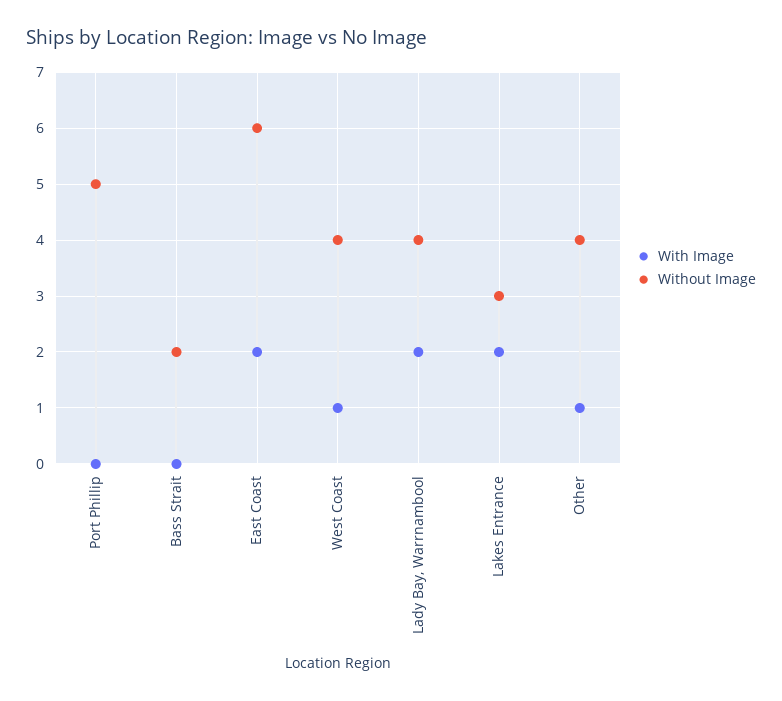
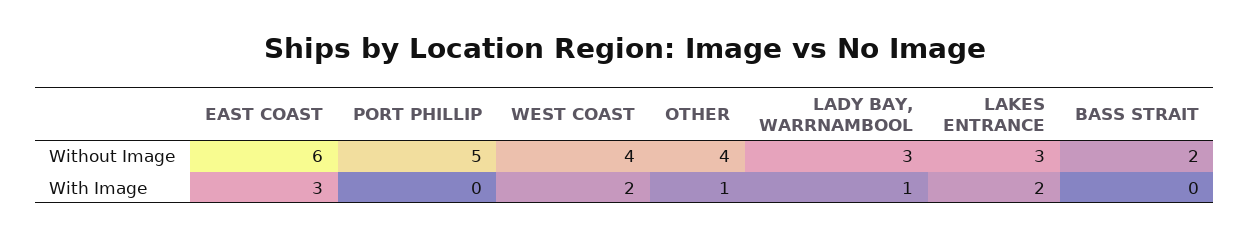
With Image, East Coast: 2 -> 3
With Image, West Coast: 1 -> 2
With Image, Lady Bay, Warrnambool: 2 -> 1
Without Image, Lady Bay, Warrnambool: 4 -> 3

